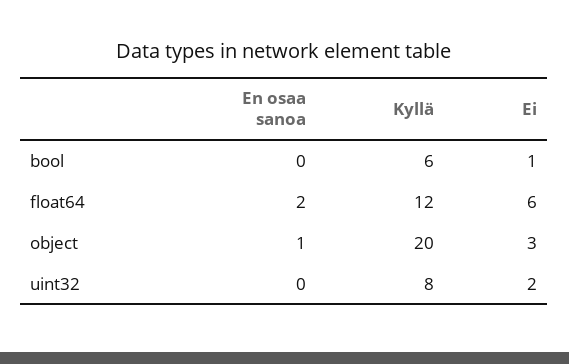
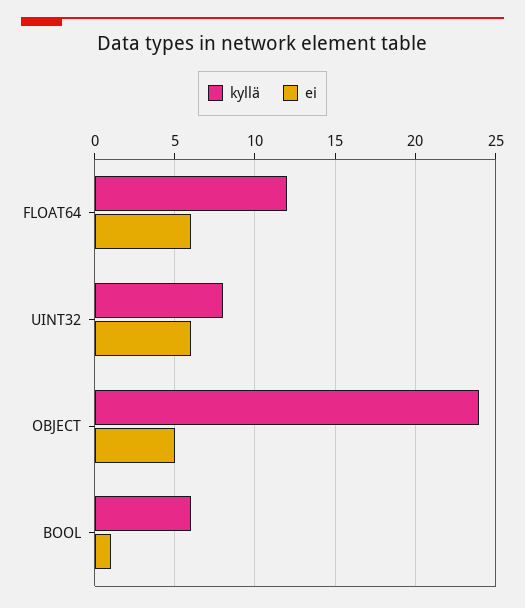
En osaa sanoa, bool: 0 -> none
En osaa sanoa, float64: 2 -> none
En osaa sanoa, object: 1 -> none
Kyllä, object: 20 -> 24
Ei, object: 3 -> 5
En osaa sanoa, uint32: 0 -> none
Ei, uint32: 2 -> 6

